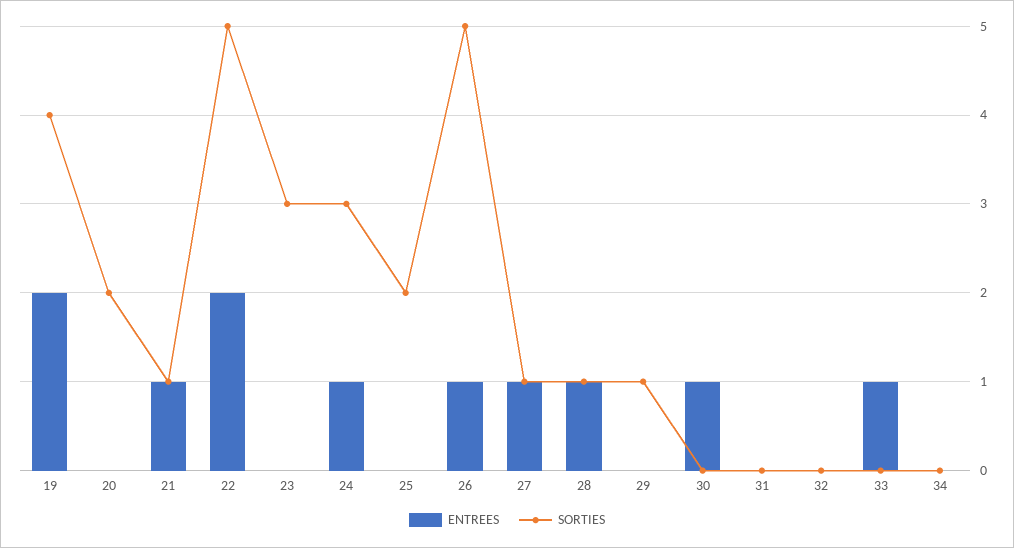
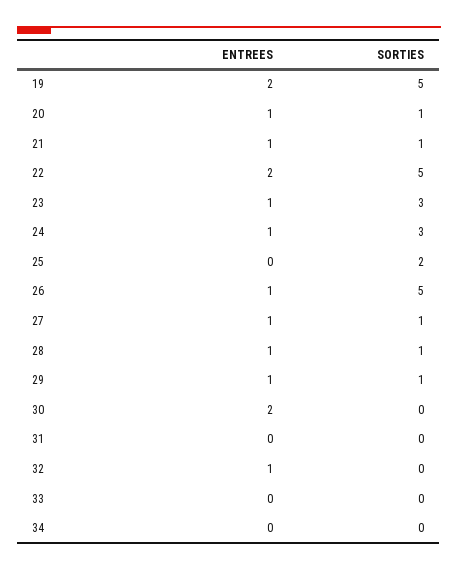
SORTIES, 19: 4 -> 5
ENTREES, 20: 0 -> 1
SORTIES, 20: 2 -> 1
ENTREES, 23: 0 -> 1
ENTREES, 29: 0 -> 1
ENTREES, 30: 1 -> 2
ENTREES, 32: 0 -> 1
ENTREES, 33: 1 -> 0

